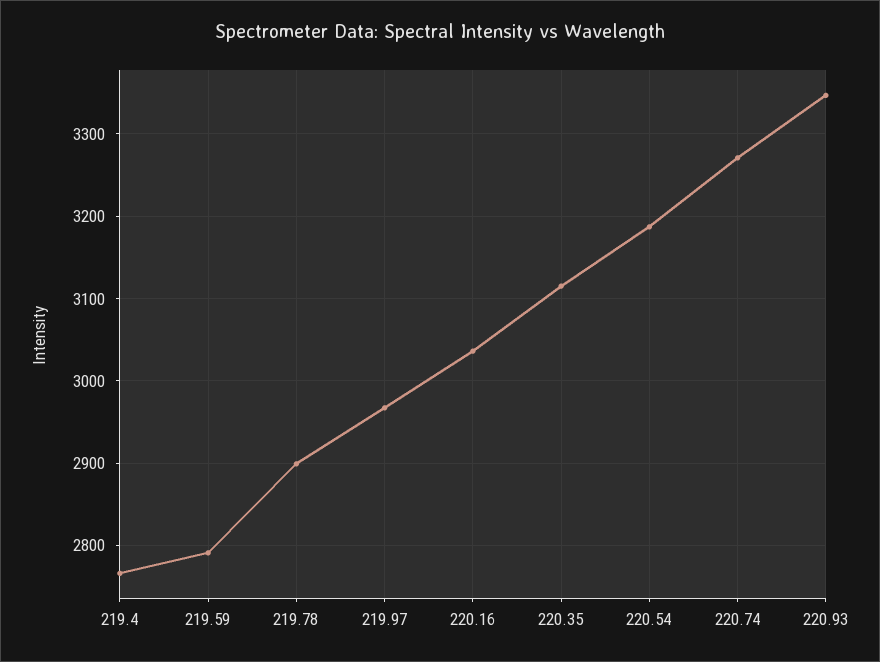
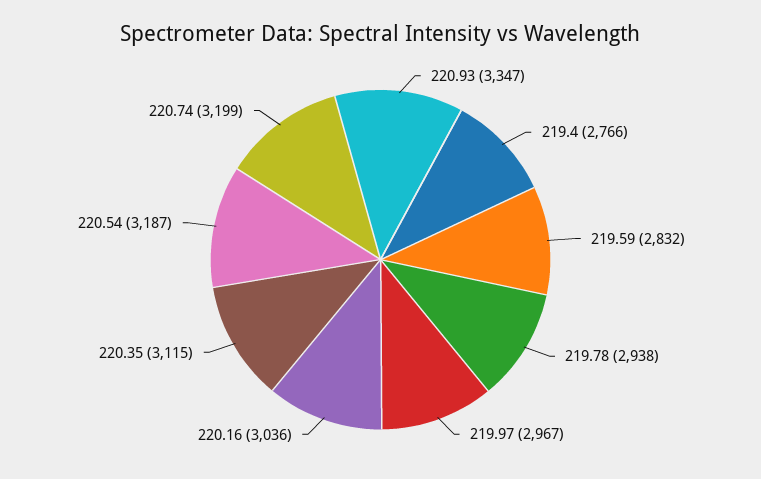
219.59: 2790 -> 2832
219.78: 2900 -> 2938
220.74: 3270 -> 3199

